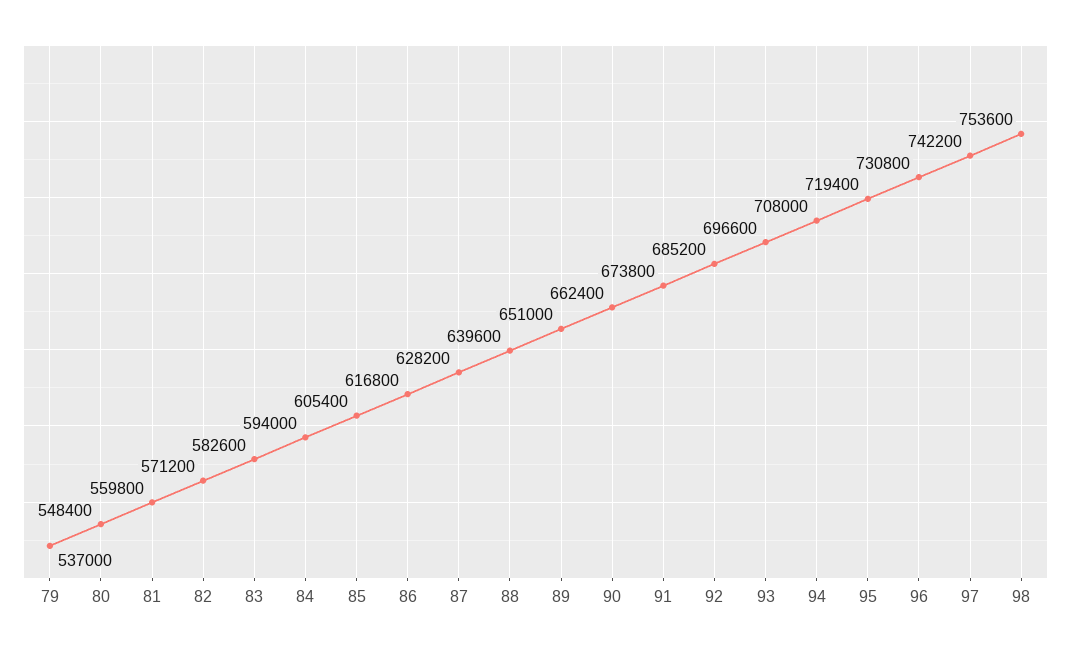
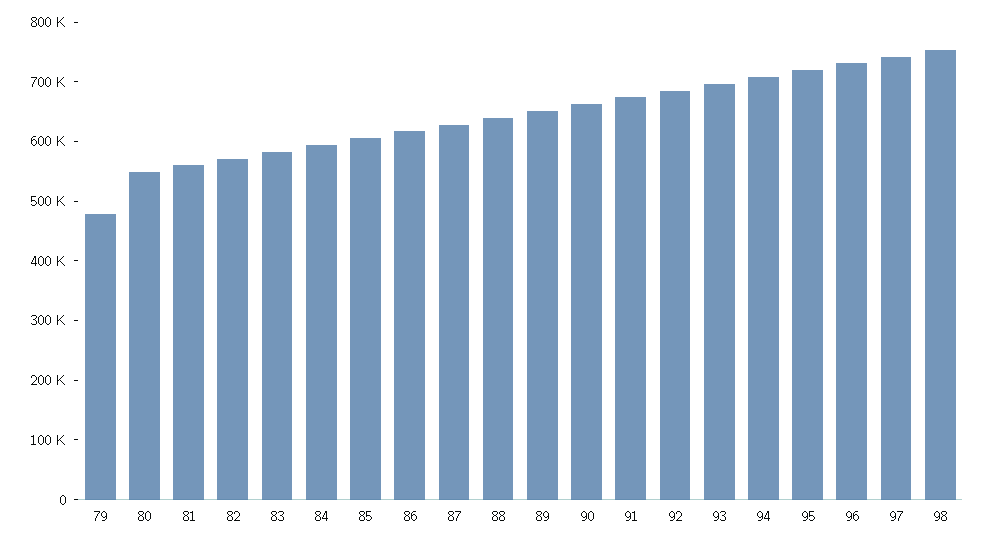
79: 537000 -> 480000

